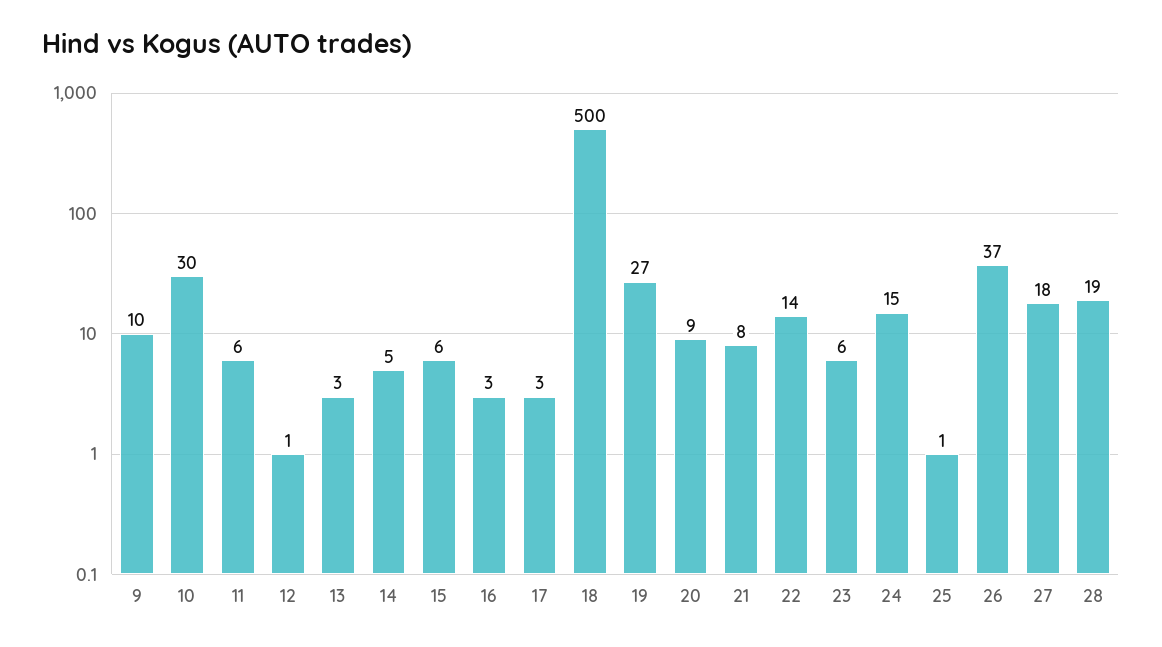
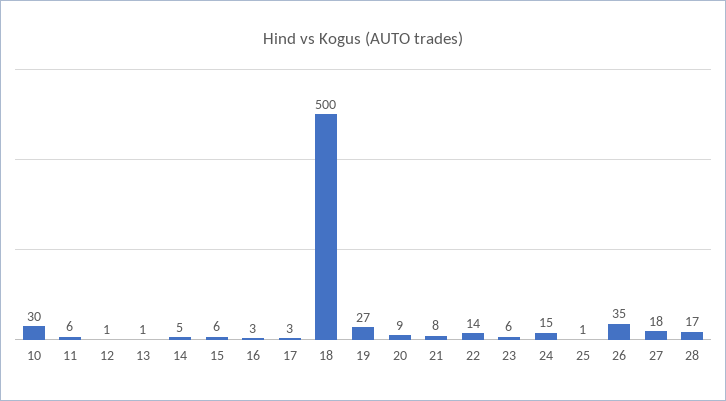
9: 10 -> none
13: 3 -> 1
26: 37 -> 35
28: 19 -> 17

